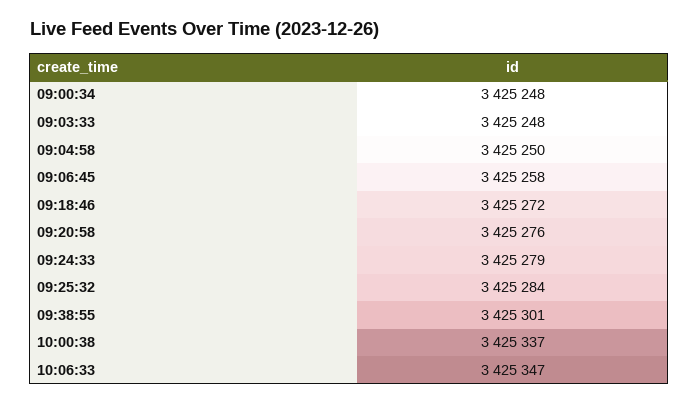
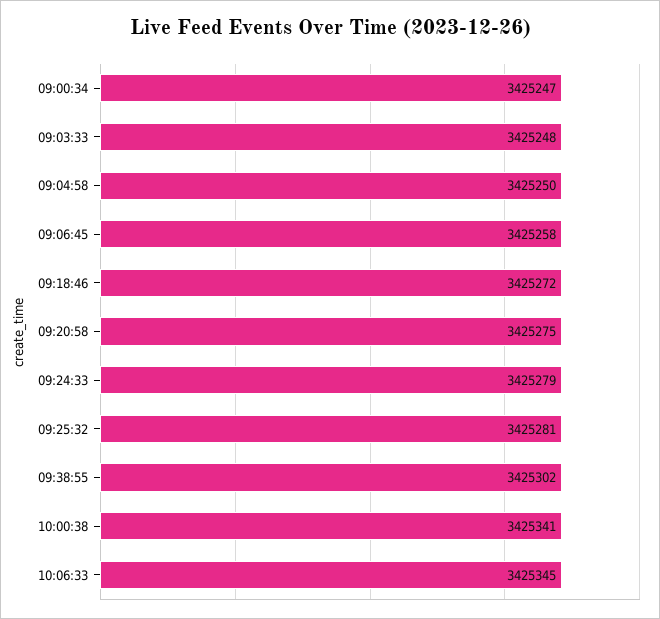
09:00:34: 3425248 -> 3425247
09:20:58: 3425276 -> 3425275
09:25:32: 3425284 -> 3425281
09:38:55: 3425301 -> 3425302
10:00:38: 3425337 -> 3425341
10:06:33: 3425347 -> 3425345

